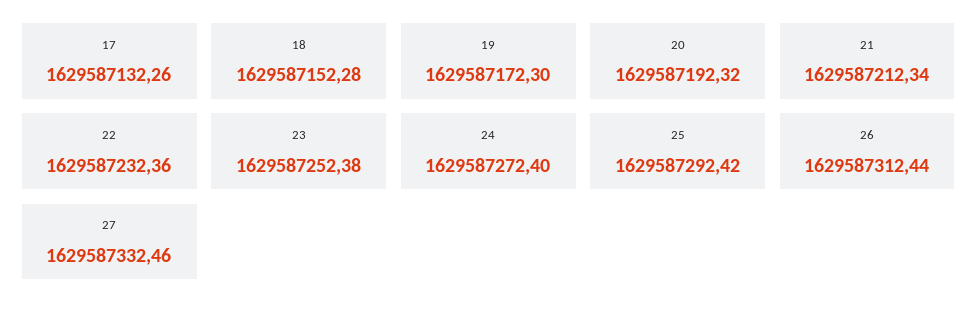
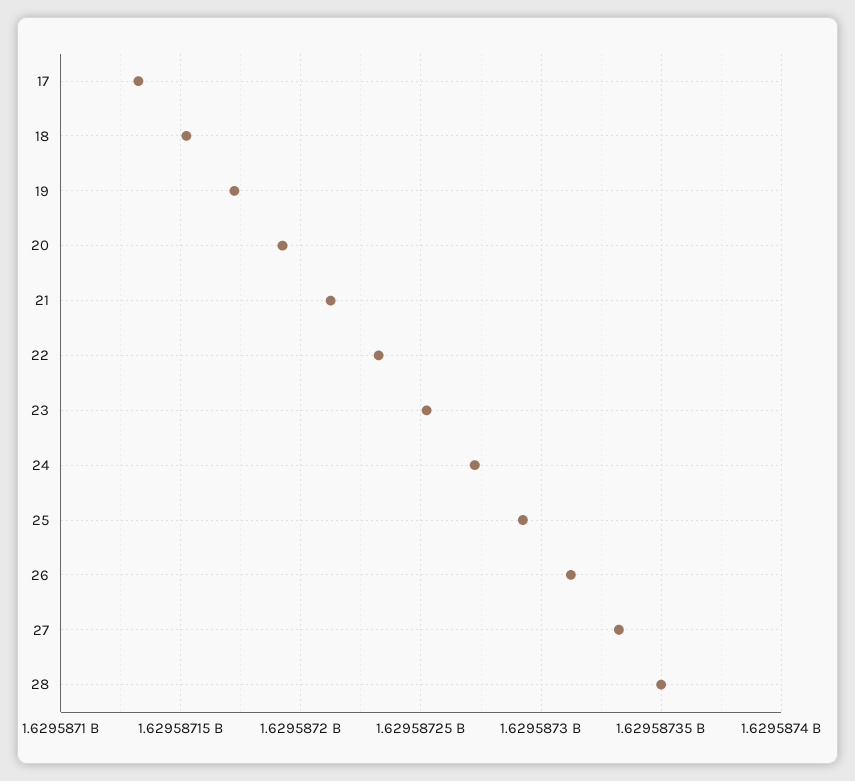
28: none -> 1629587350

